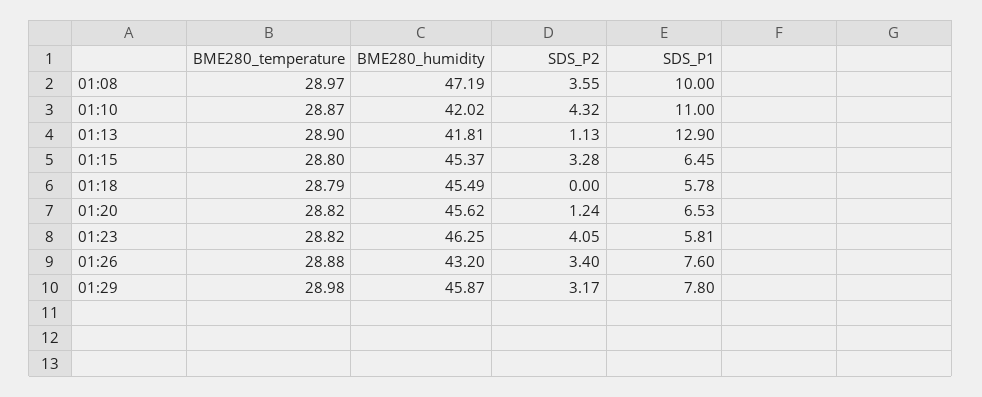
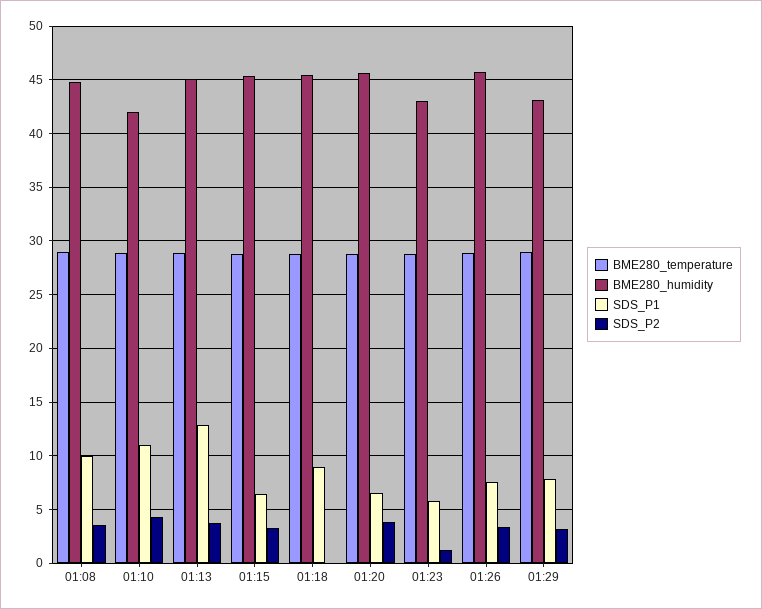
BME280_humidity, 01:08: 47.19 -> 45
BME280_humidity, 01:13: 41.81 -> 45
SDS_P2, 01:13: 1.13 -> 4
SDS_P1, 01:18: 5.78 -> 9
SDS_P2, 01:20: 1.24 -> 4
BME280_humidity, 01:23: 46.25 -> 43
SDS_P2, 01:23: 4.05 -> 1
BME280_humidity, 01:26: 43.2 -> 46
BME280_humidity, 01:29: 45.87 -> 43

